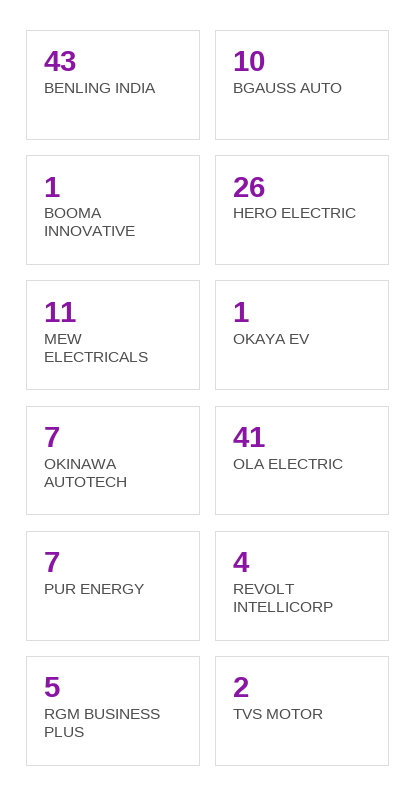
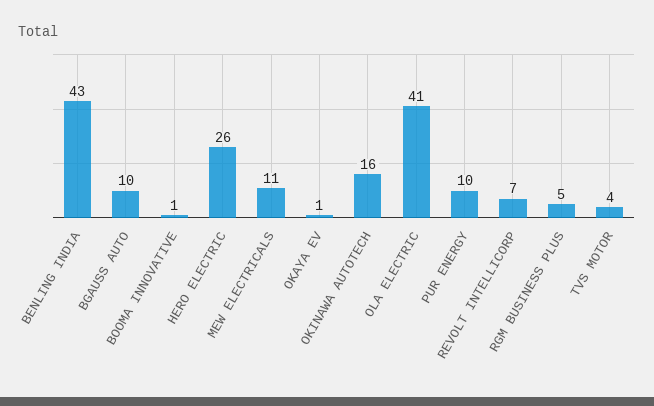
OKINAWA AUTOTECH: 7 -> 16
PUR ENERGY: 7 -> 10
REVOLT INTELLICORP: 4 -> 7
TVS MOTOR: 2 -> 4

